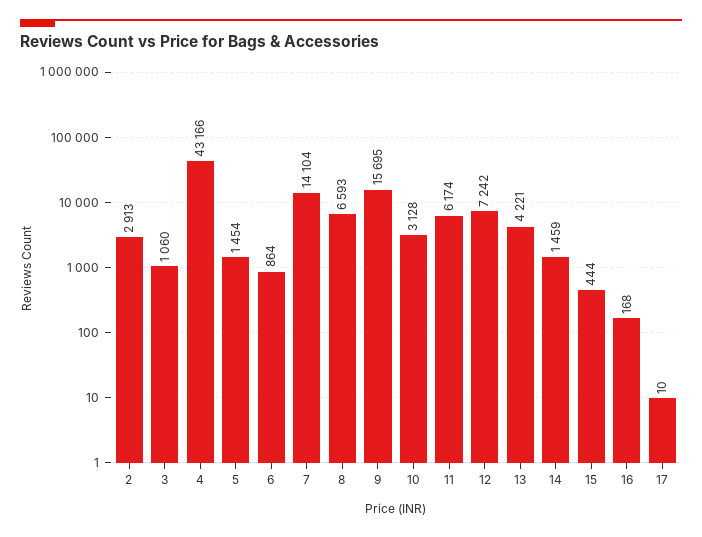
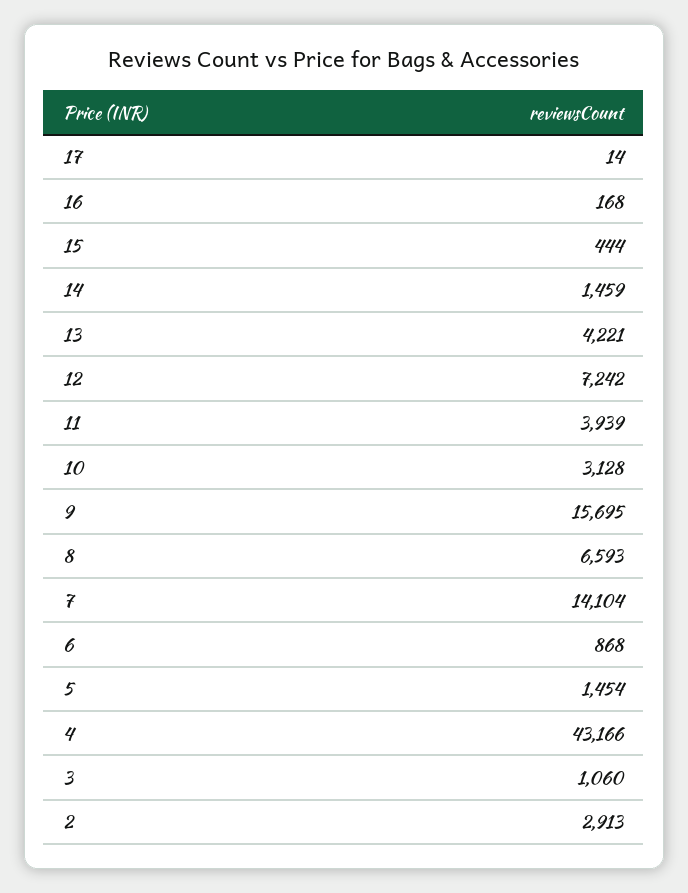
6: 864 -> 868
11: 6174 -> 3939
17: 10 -> 14

